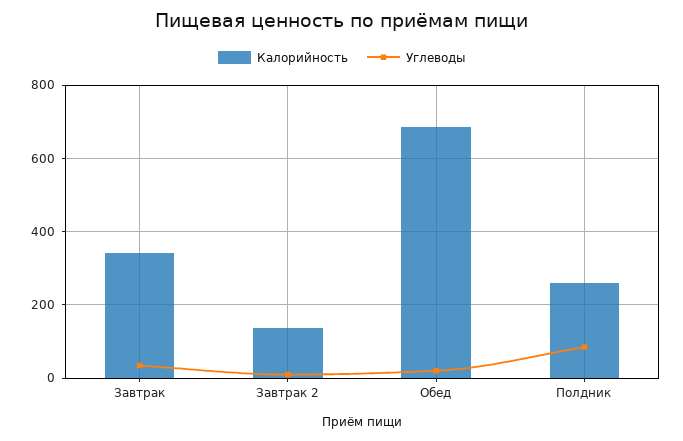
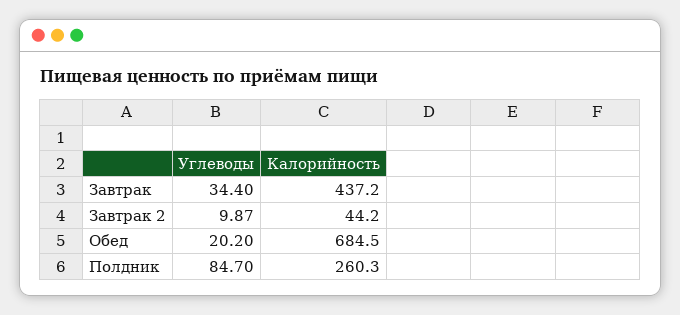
Калорийность, Завтрак: 340 -> 437.2
Калорийность, Завтрак 2: 140 -> 44.2

